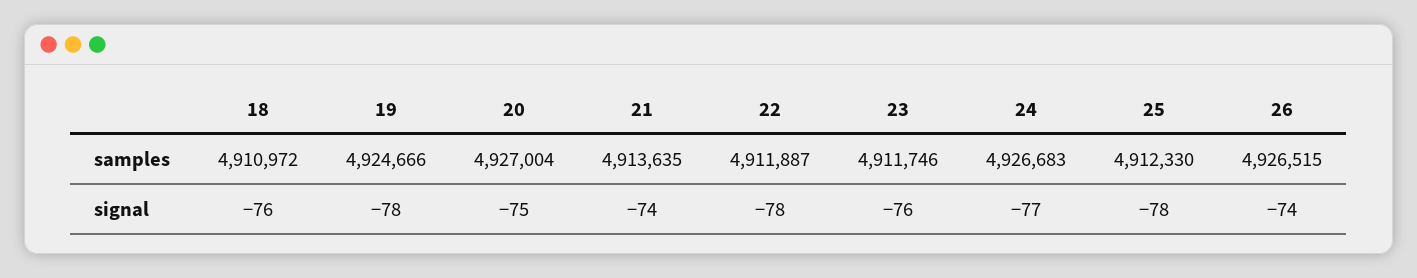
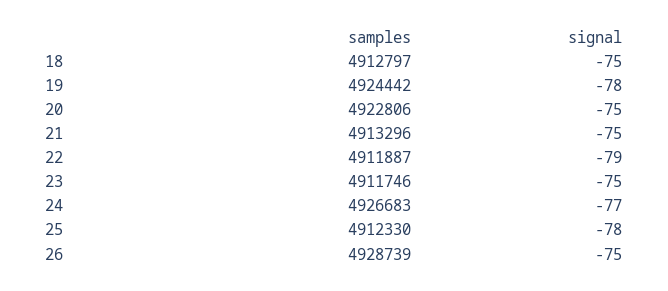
18, samples: 4910972 -> 4912797
19, samples: 4924666 -> 4924442
20, samples: 4927004 -> 4922806
21, samples: 4913635 -> 4913296
26, samples: 4926515 -> 4928739
18, signal: -76 -> -75
21, signal: -74 -> -75
22, signal: -78 -> -79
23, signal: -76 -> -75
26, signal: -74 -> -75

